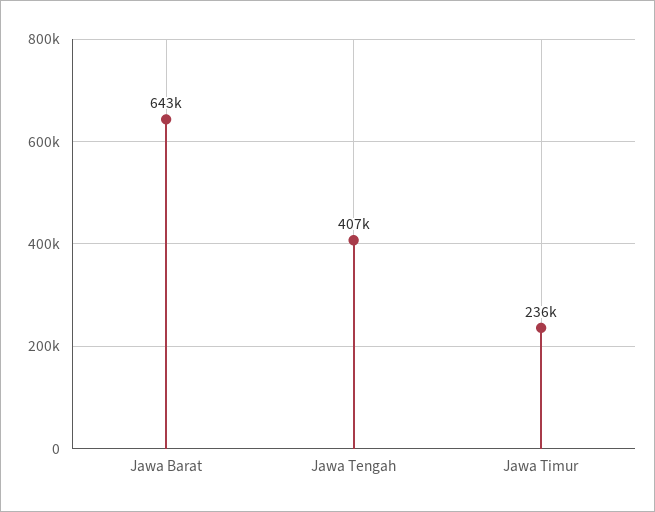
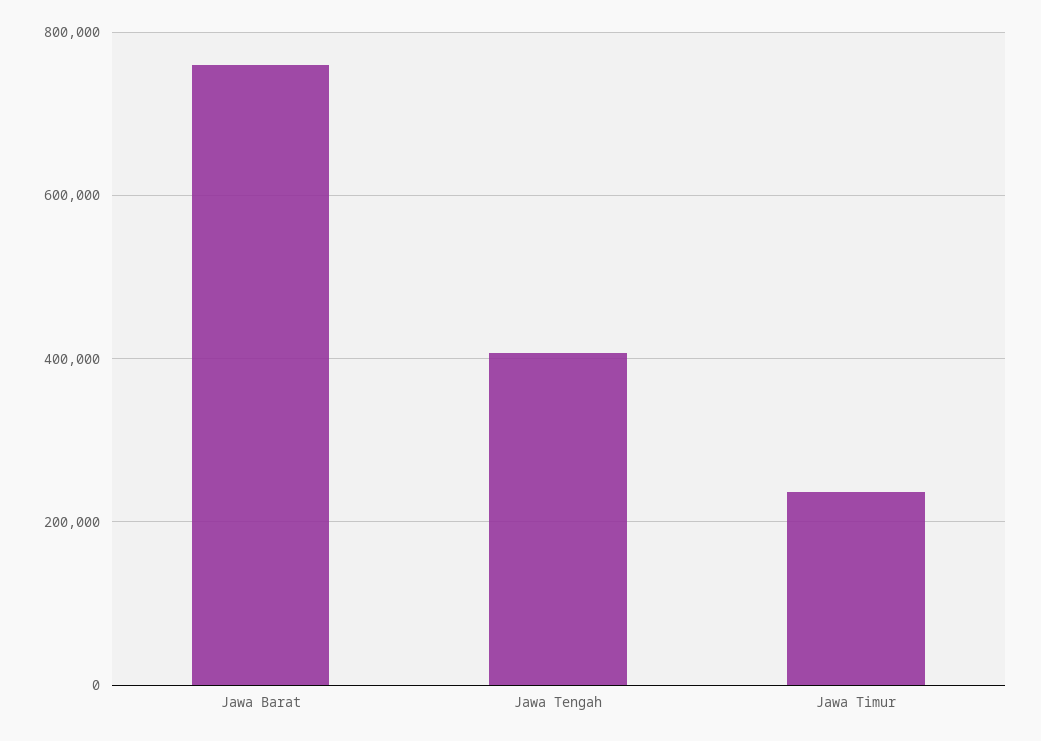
Jawa Barat: 643000 -> 760000

